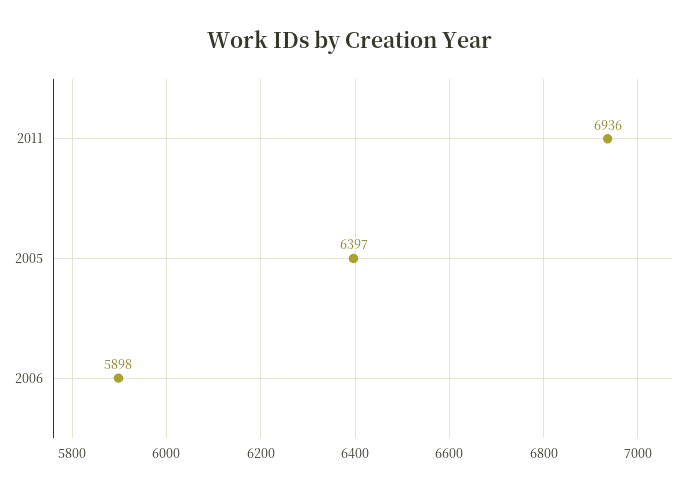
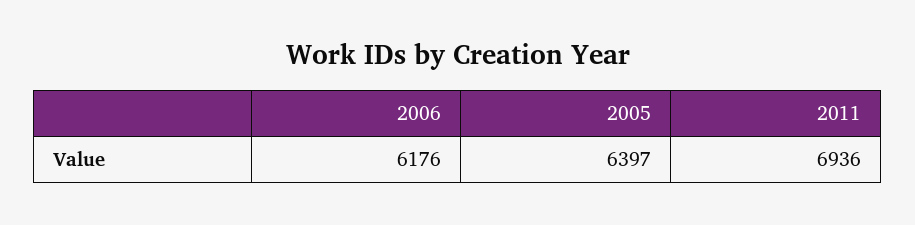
2006: 5898 -> 6176

